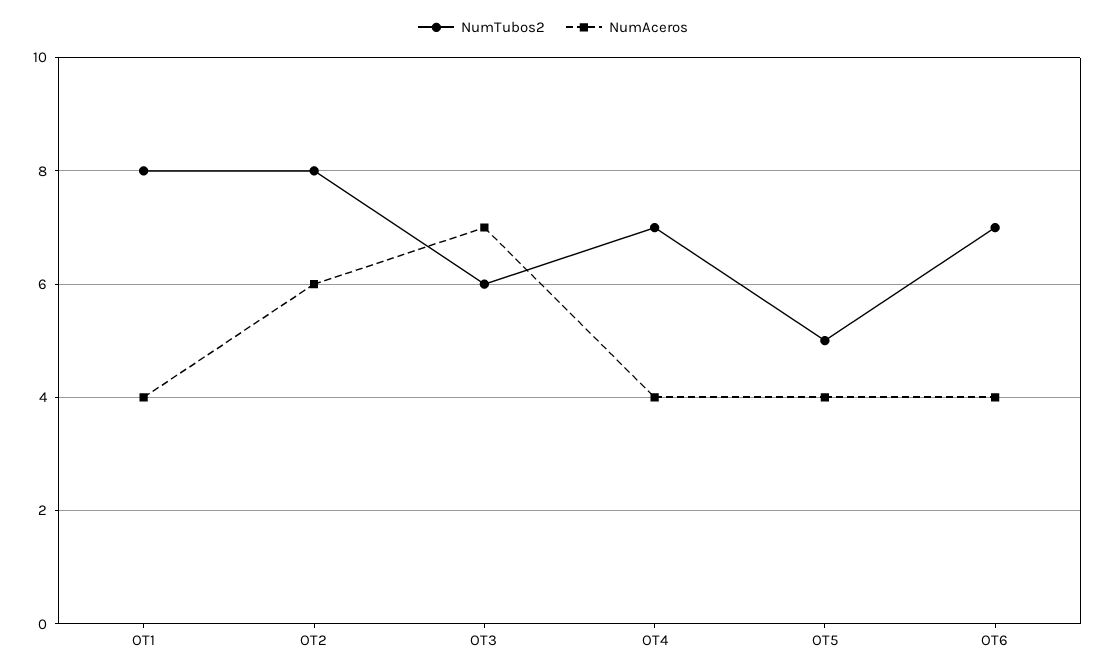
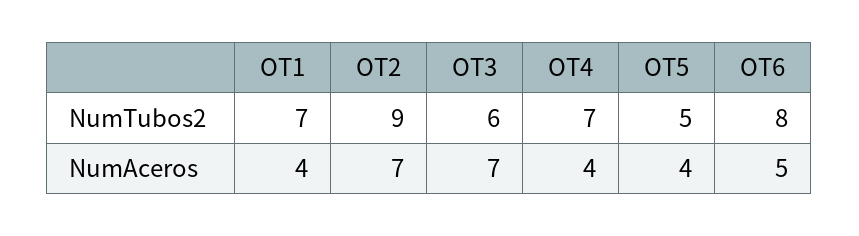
NumTubos2, OT1: 8 -> 7
NumTubos2, OT2: 8 -> 9
NumAceros, OT2: 6 -> 7
NumTubos2, OT6: 7 -> 8
NumAceros, OT6: 4 -> 5

